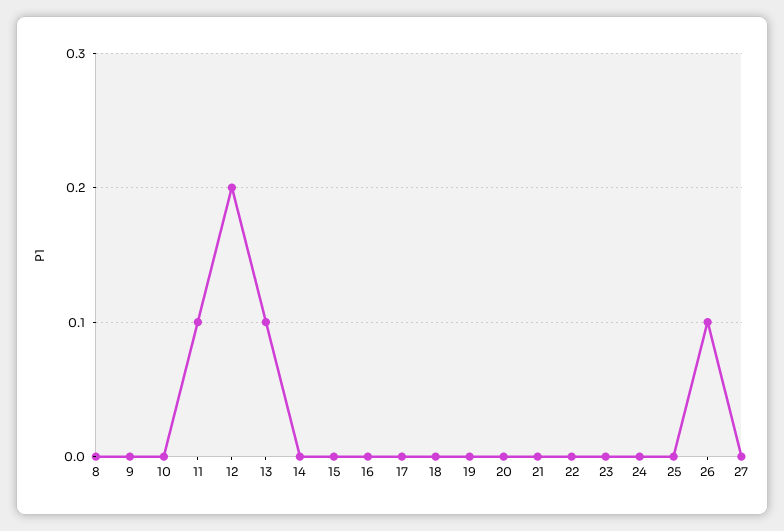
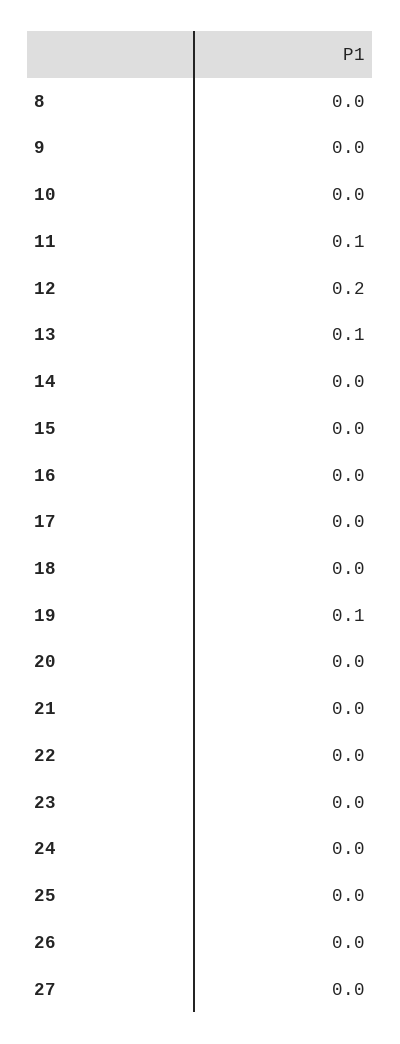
19: 0 -> 0.1
26: 0.1 -> 0

